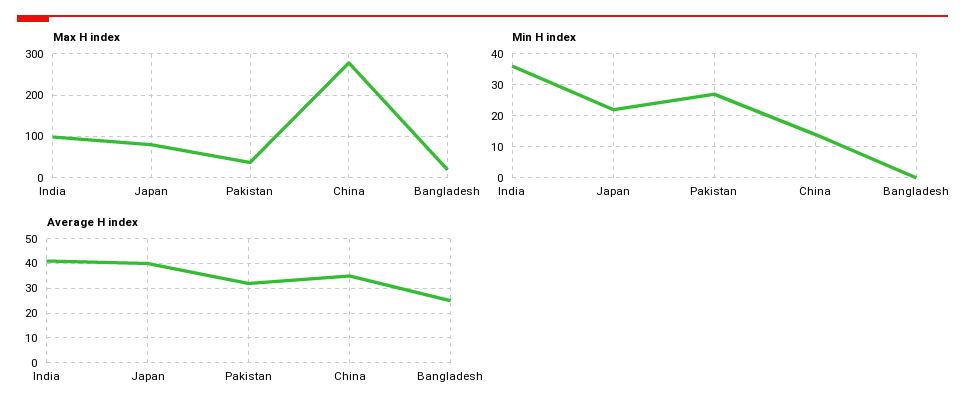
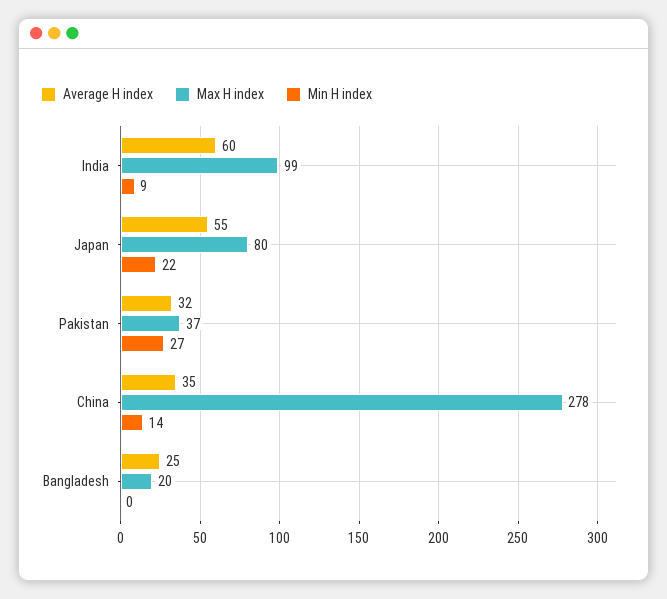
Min H index, India: 35 -> 9
Average H index, India: 40 -> 60
Average H index, Japan: 40 -> 55

